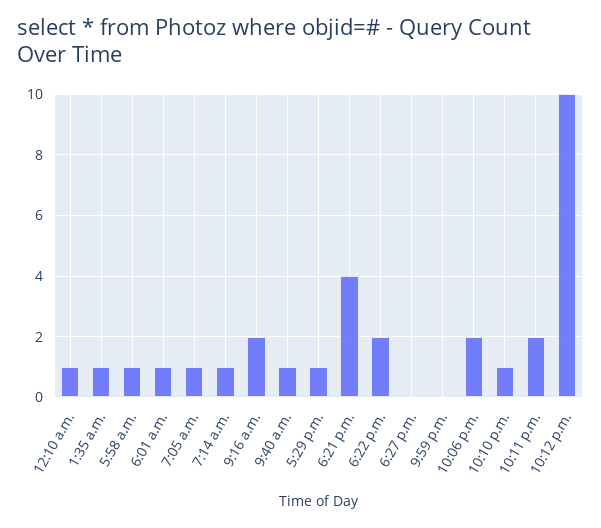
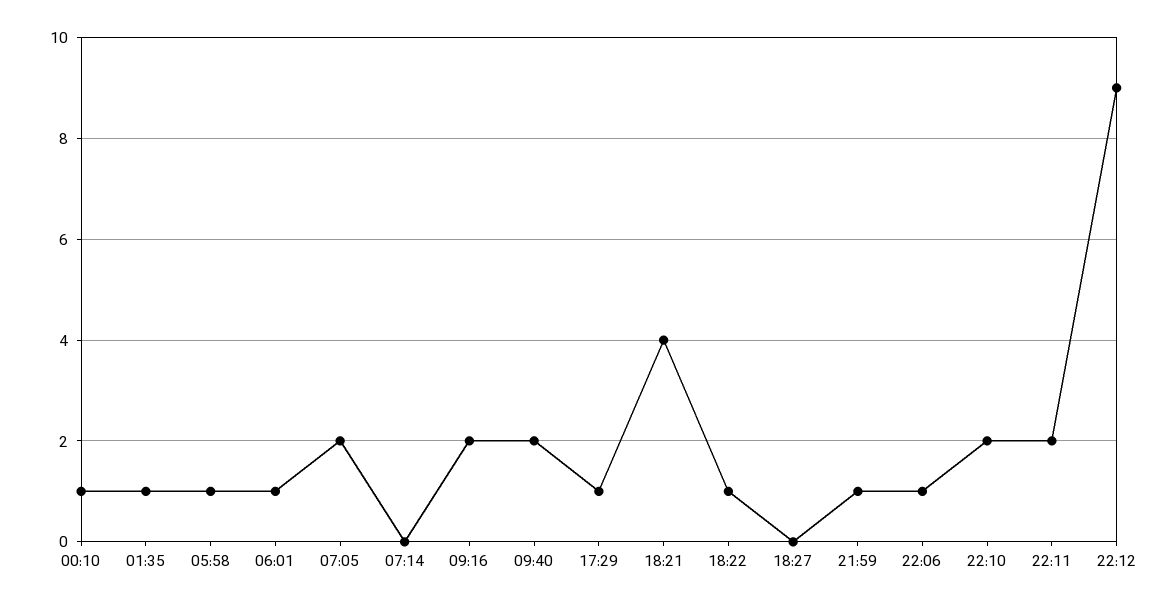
7:05 a.m.: 1 -> 2
7:14 a.m.: 1 -> 0
9:40 a.m.: 1 -> 2
6:22 p.m.: 2 -> 1
9:59 p.m.: 0 -> 1
10:06 p.m.: 2 -> 1
10:10 p.m.: 1 -> 2
10:12 p.m.: 10 -> 9

